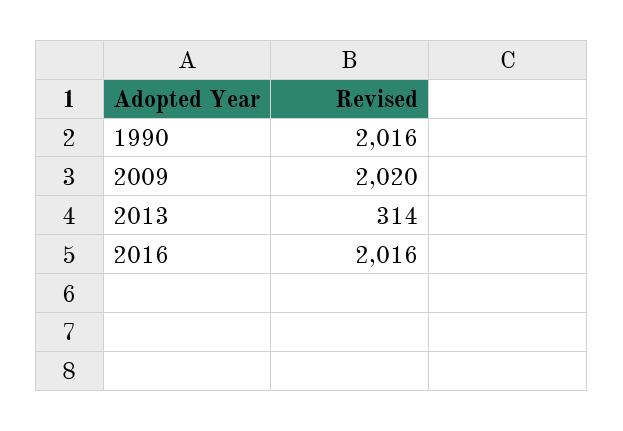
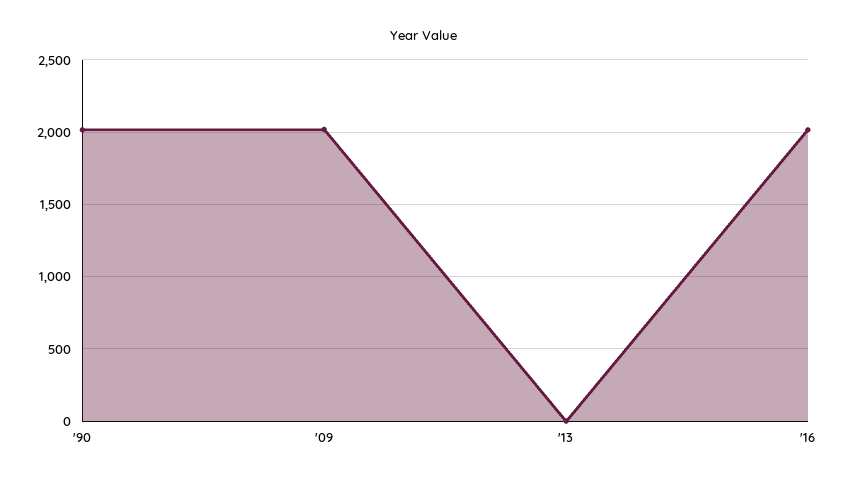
2013: 314 -> 0

